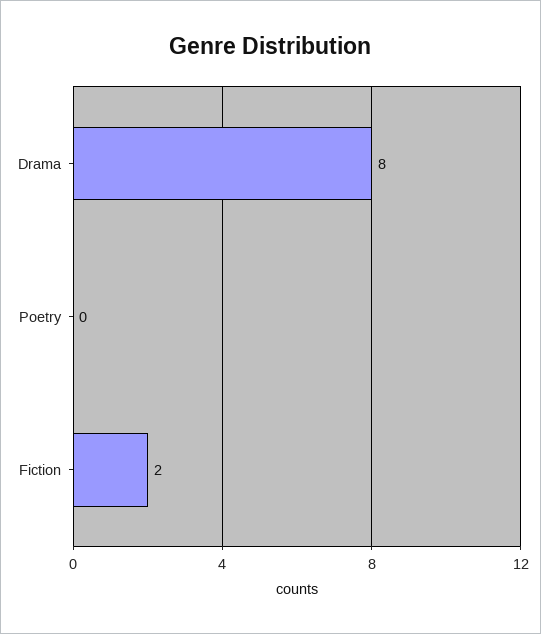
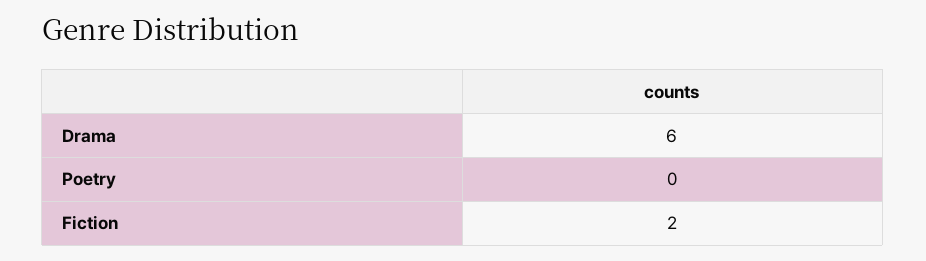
Drama: 8 -> 6

